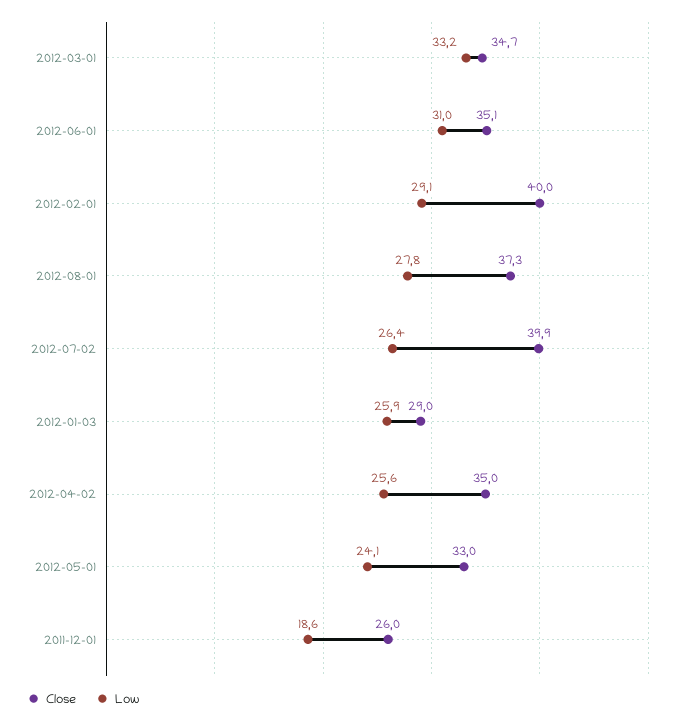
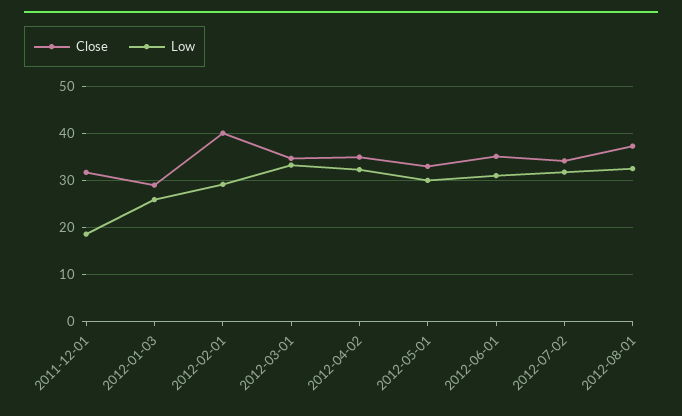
Low, 2012-08-01: 27.8 -> 32
Close, 2012-07-02: 39.9 -> 34
Low, 2012-07-02: 26.4 -> 32
Low, 2012-04-02: 25.6 -> 32
Low, 2012-05-01: 24.1 -> 30
Close, 2011-12-01: 26 -> 32

